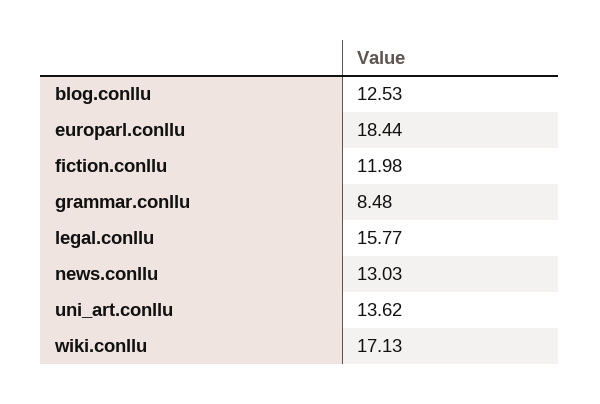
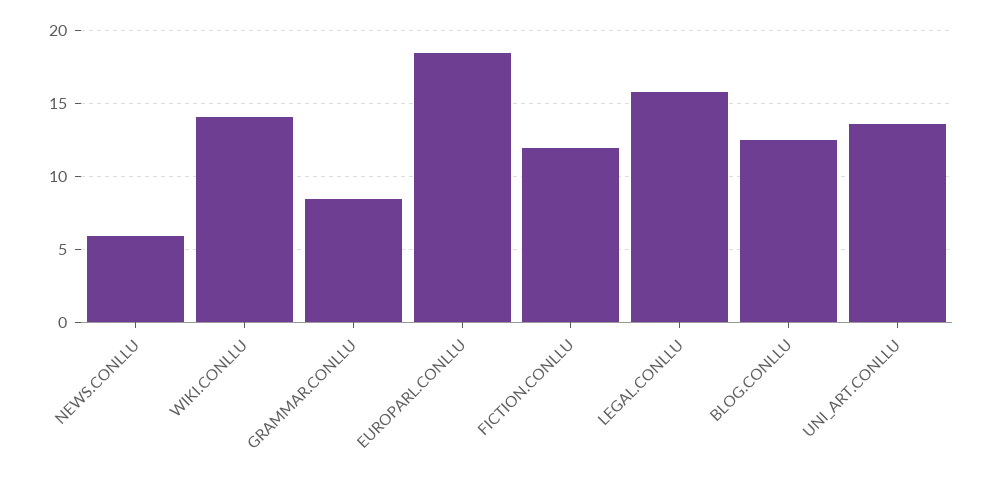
news.conllu: 13.03 -> 6
wiki.conllu: 17.13 -> 14

